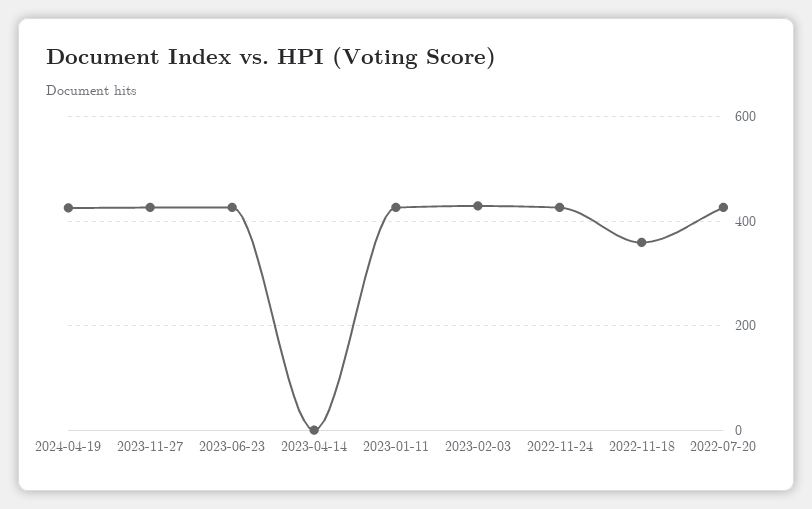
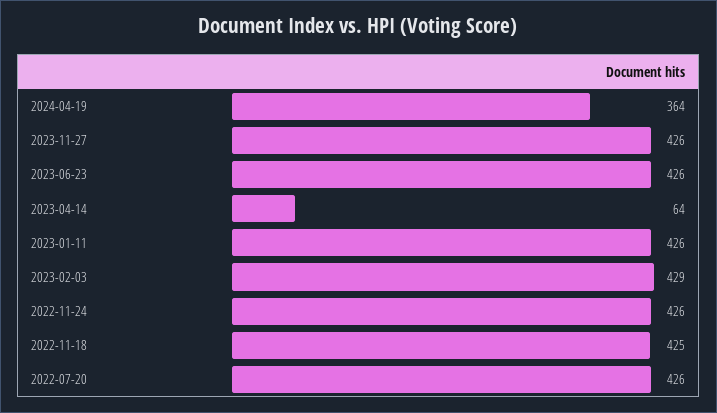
2024-04-19: 420 -> 364
2023-04-14: 0 -> 64
2022-11-18: 360 -> 425

